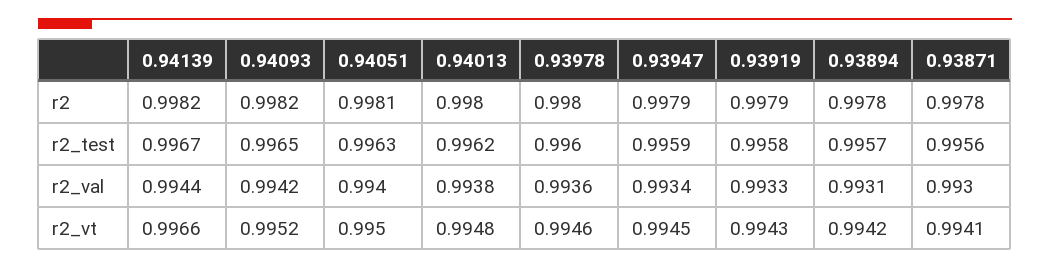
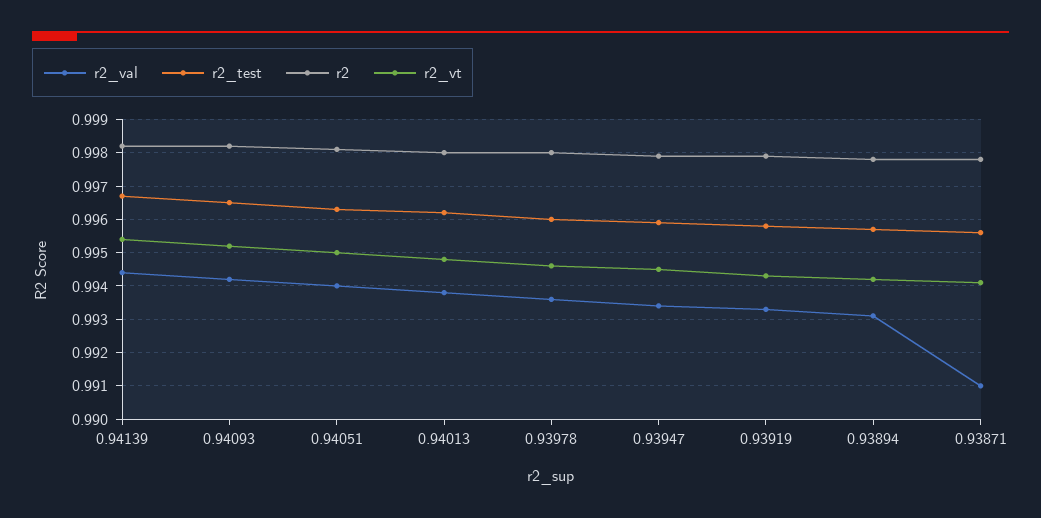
r2_val, 0.93871: 0.993 -> 0.991
r2_vt, 0.94139: 0.9966 -> 0.9955

